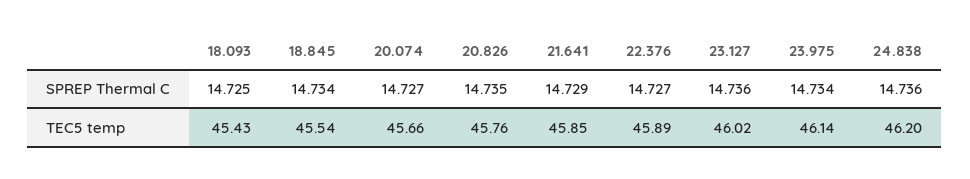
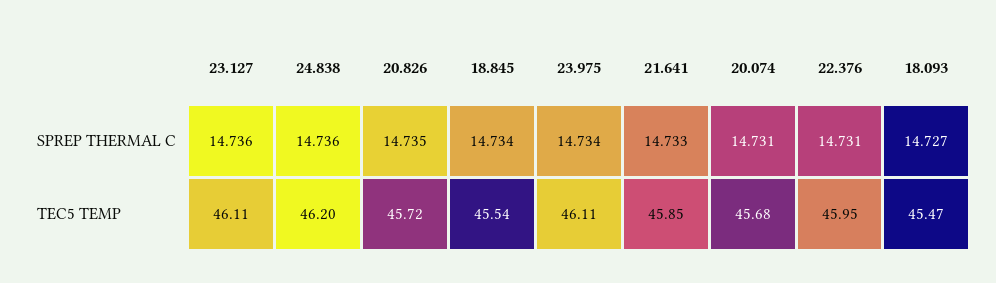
18.093, SPREP Thermal C: 14.725 -> 14.727
20.074, SPREP Thermal C: 14.727 -> 14.731
21.641, SPREP Thermal C: 14.729 -> 14.733
22.376, SPREP Thermal C: 14.727 -> 14.731
18.093, TEC5 temp: 45.43 -> 45.47
20.074, TEC5 temp: 45.66 -> 45.68
20.826, TEC5 temp: 45.76 -> 45.72
22.376, TEC5 temp: 45.89 -> 45.95
23.127, TEC5 temp: 46.02 -> 46.11
23.975, TEC5 temp: 46.14 -> 46.11

